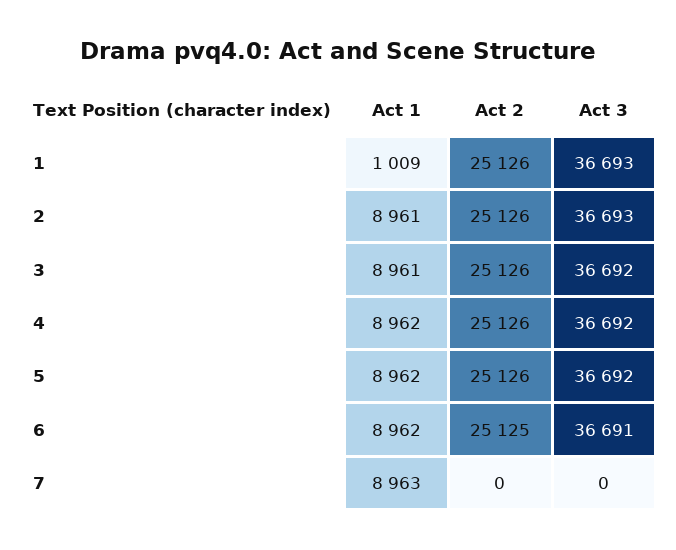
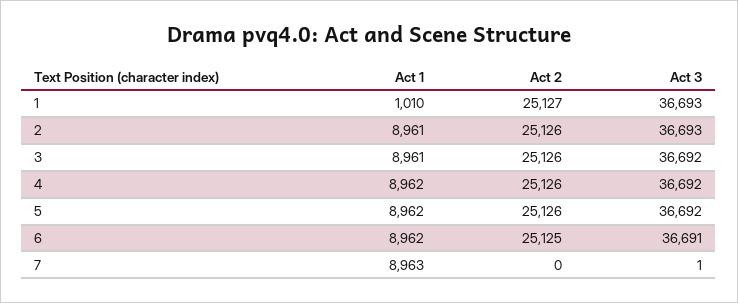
Act 1, 1: 1009 -> 1010
Act 2, 1: 25126 -> 25127
Act 3, 7: 0 -> 1

